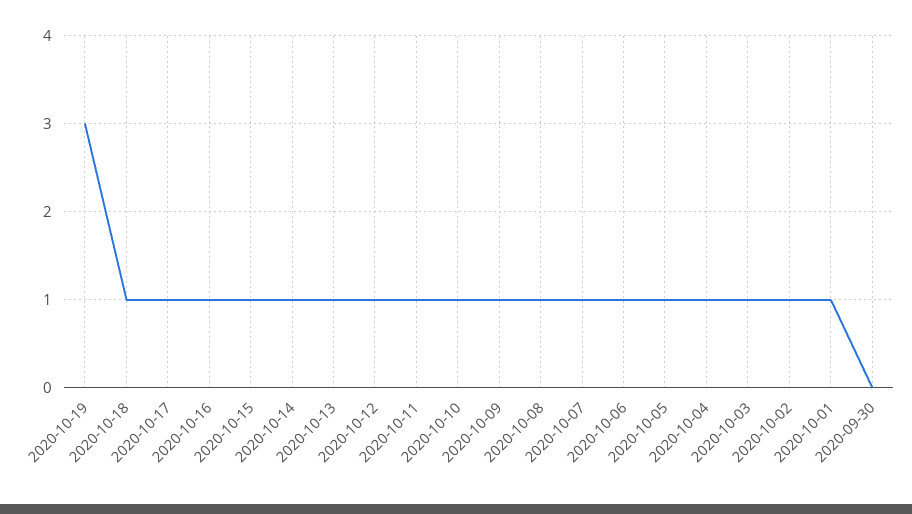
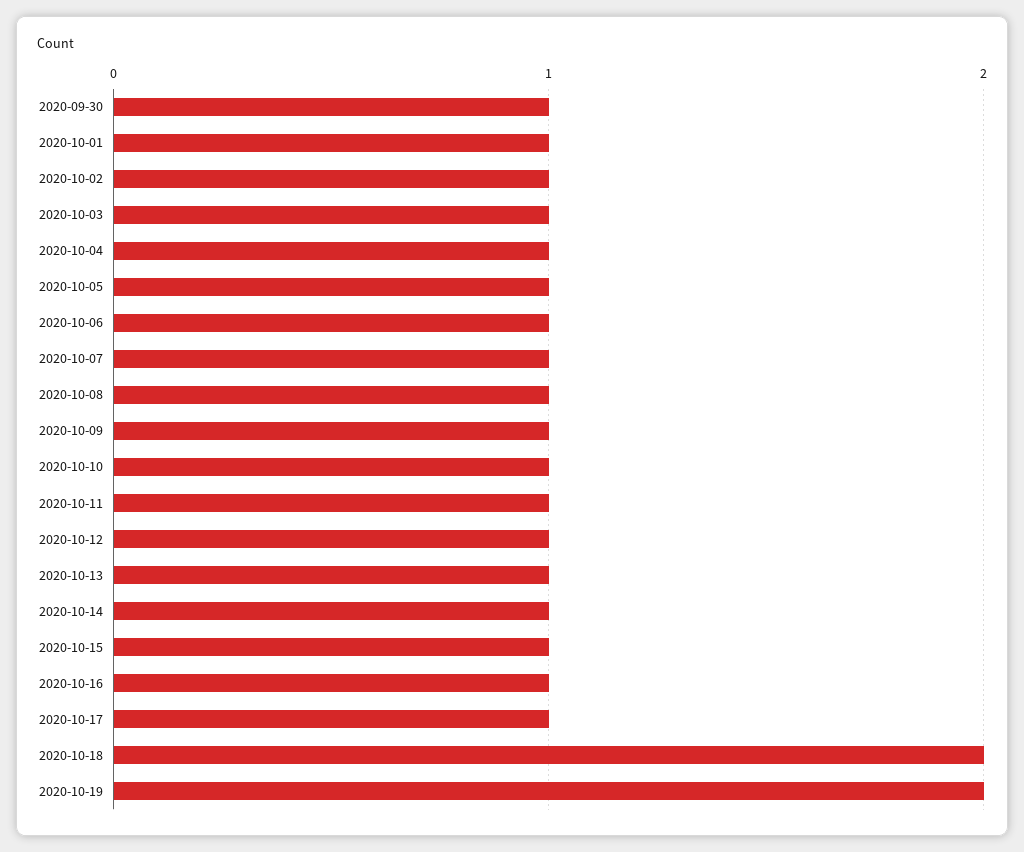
2020-10-19: 3 -> 2
2020-10-18: 1 -> 2
2020-09-30: 0 -> 1

